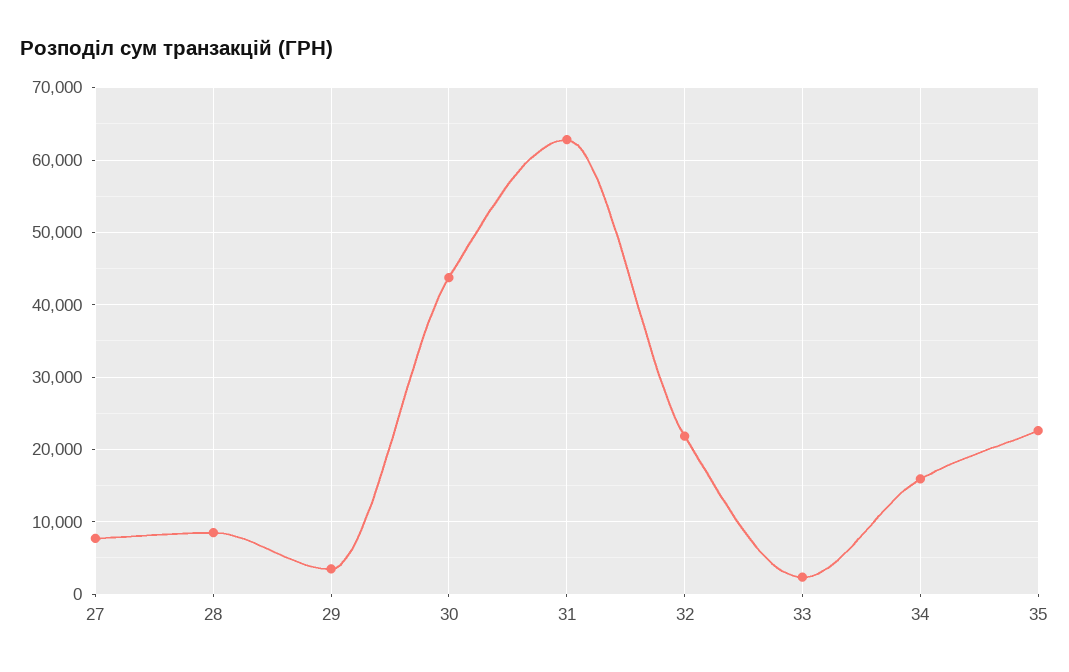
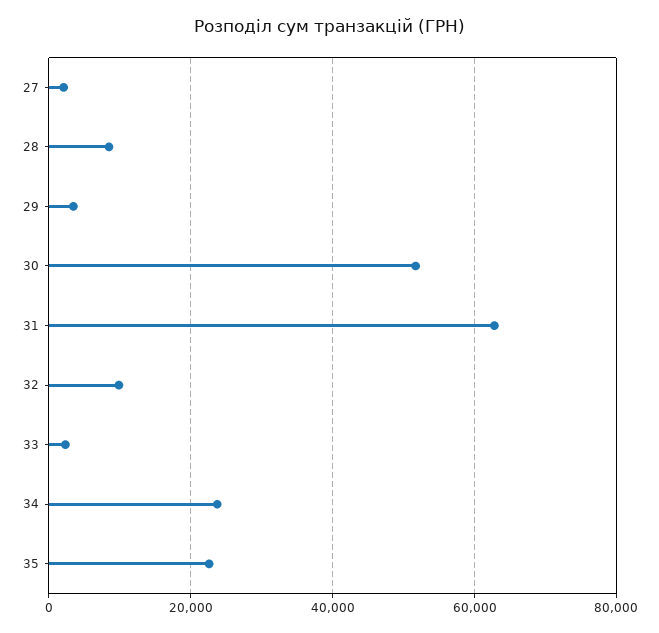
27: 8000 -> 2000
30: 44000 -> 52000
32: 22000 -> 10000
34: 16000 -> 24000

